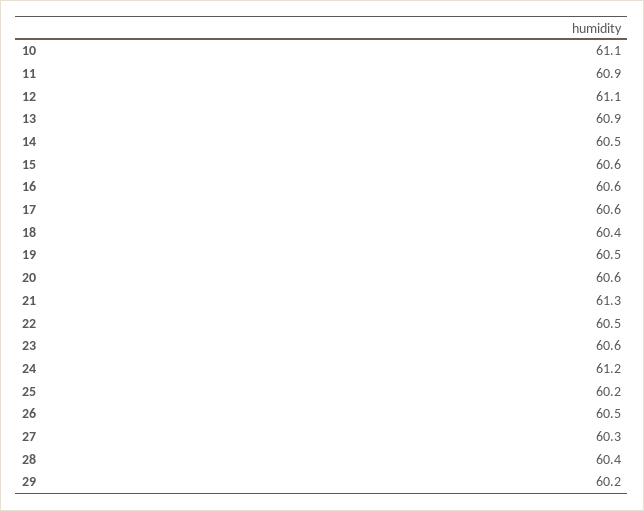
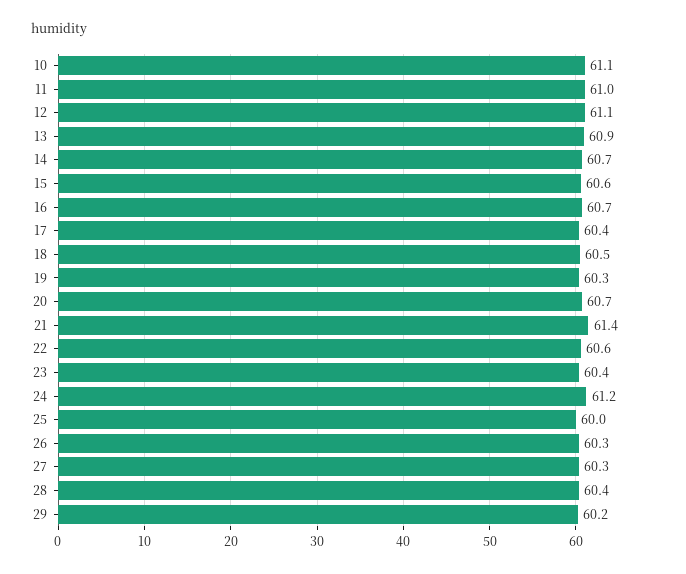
11: 60.9 -> 61
14: 60.5 -> 60.7
16: 60.6 -> 60.7
17: 60.6 -> 60.4
18: 60.4 -> 60.5
19: 60.5 -> 60.3
20: 60.6 -> 60.7
21: 61.3 -> 61.4
22: 60.5 -> 60.6
23: 60.6 -> 60.4
25: 60.2 -> 60
26: 60.5 -> 60.3

